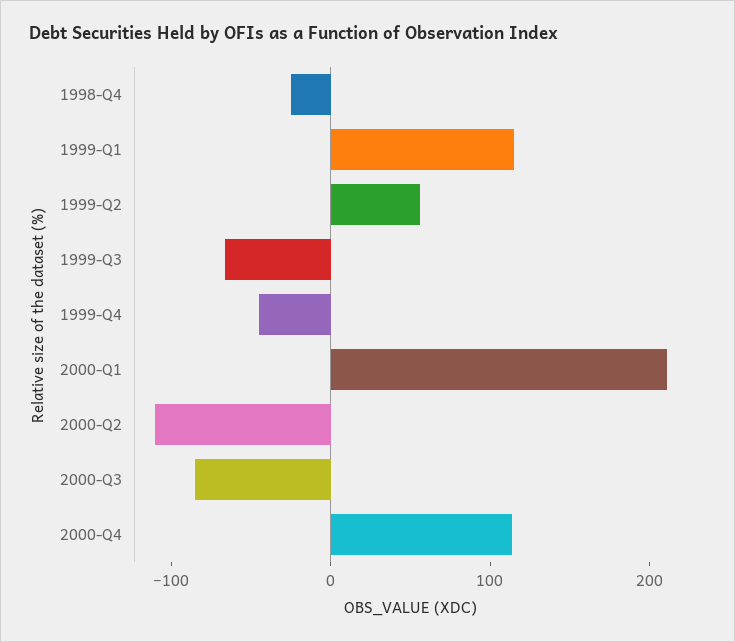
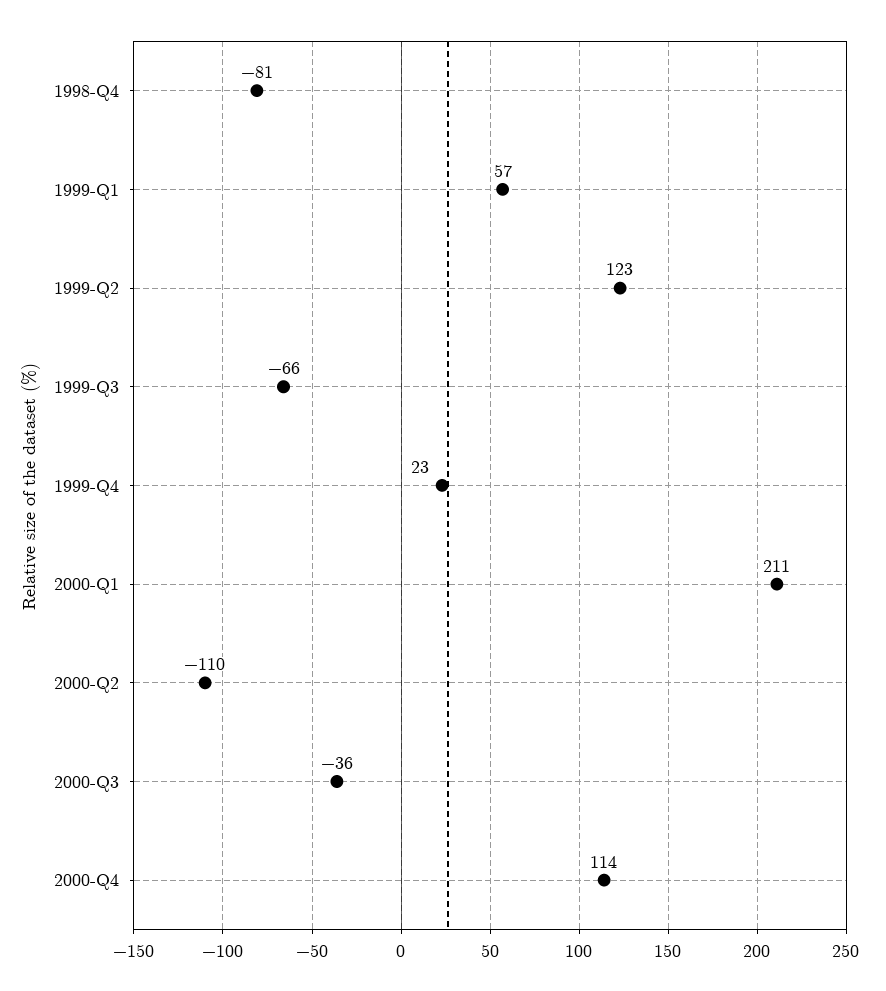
1998-Q4: -20 -> -81
1999-Q1: 120 -> 57
1999-Q2: 60 -> 123
1999-Q4: -40 -> 23
2000-Q3: -80 -> -36

